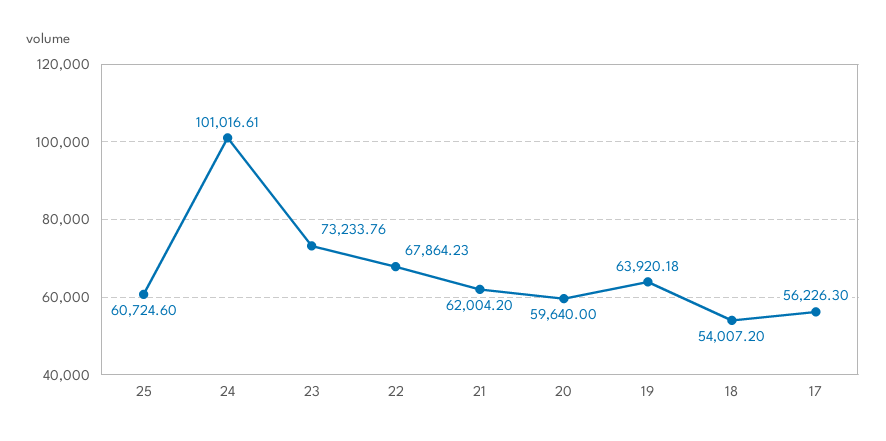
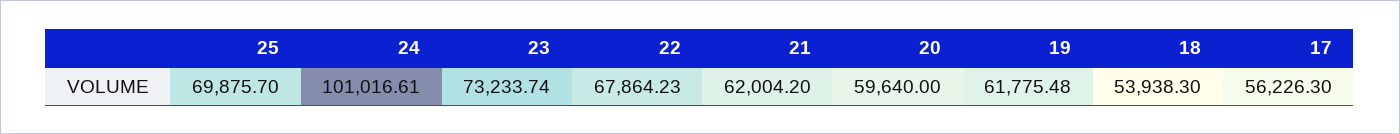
25: 60724.6 -> 69875.7
23: 73233.76 -> 73233.74
19: 63920.18 -> 61775.48
18: 54007.2 -> 53938.3

